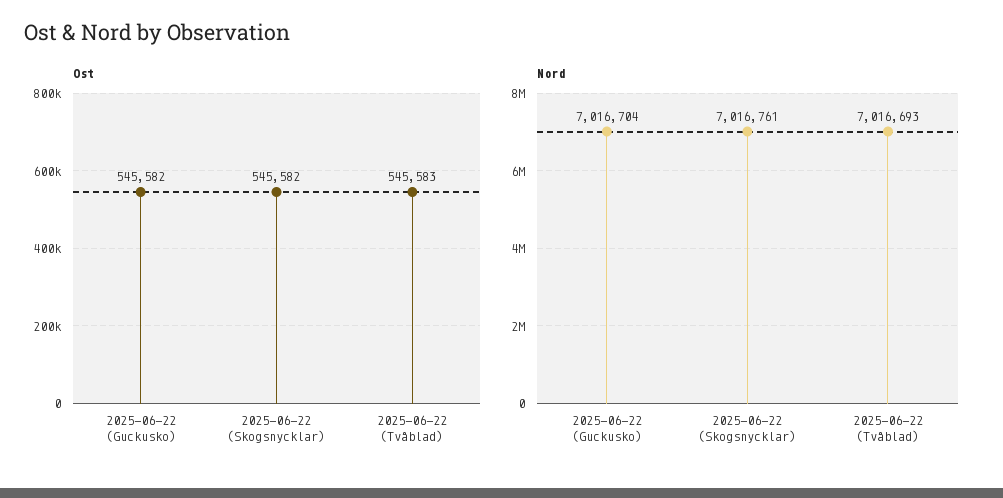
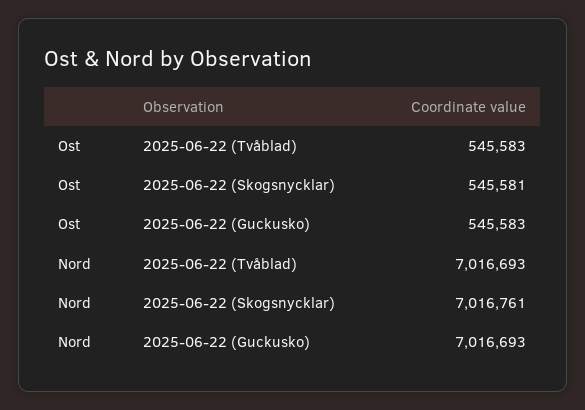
Ost, 2025-06-22 (Guckusko): 545582 -> 545583
Ost, 2025-06-22 (Skogsnycklar): 545582 -> 545581
Nord, 2025-06-22 (Guckusko): 7016704 -> 7016693

